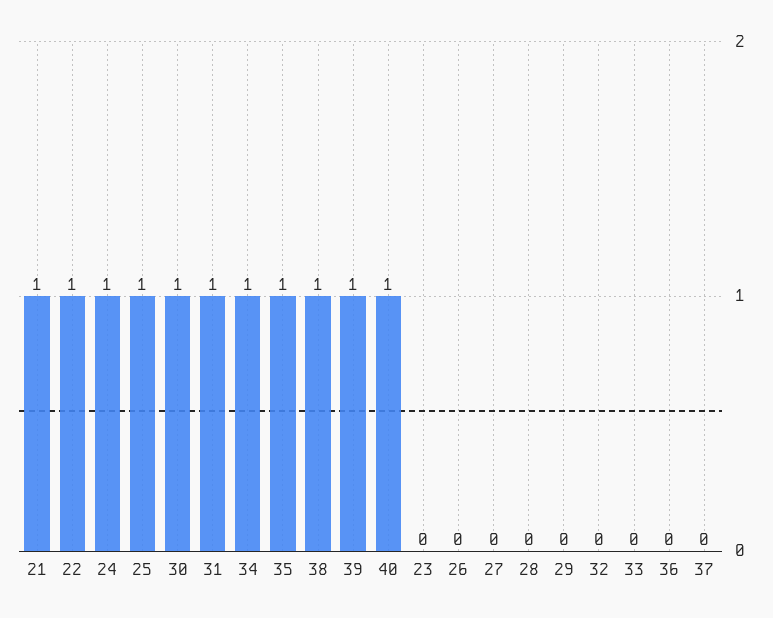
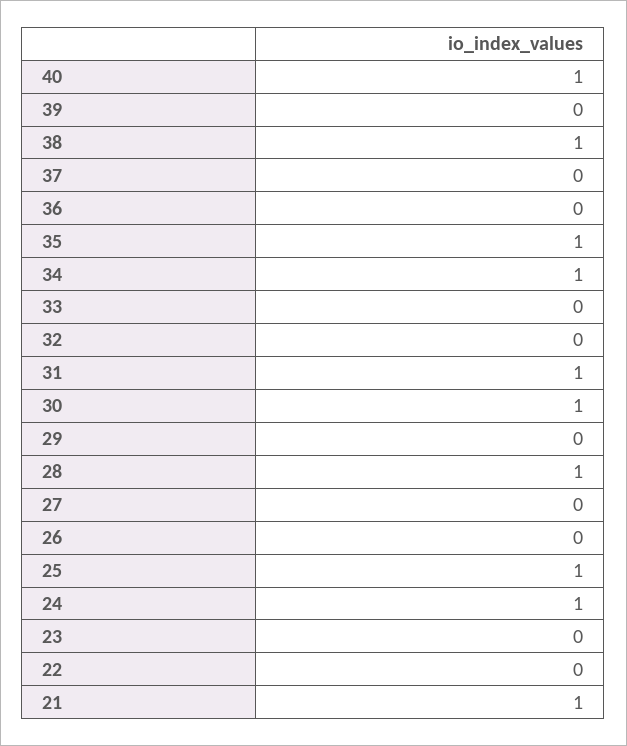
22: 1 -> 0
39: 1 -> 0
28: 0 -> 1

